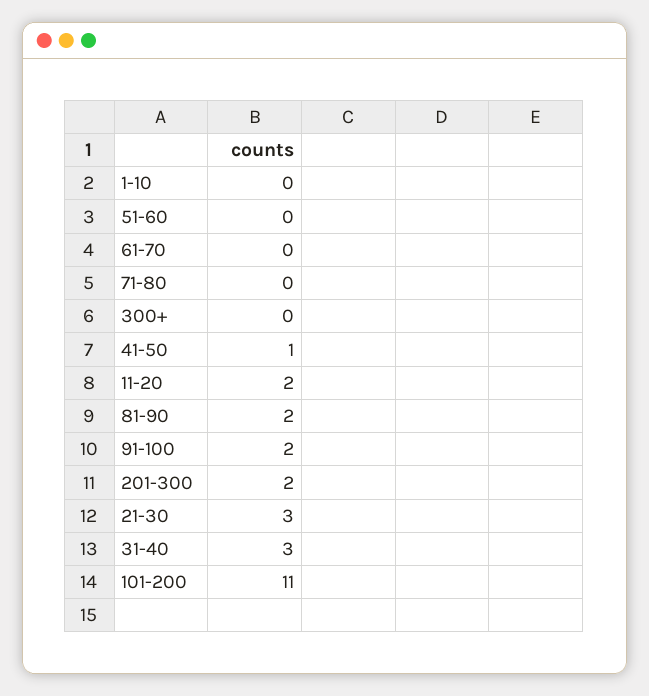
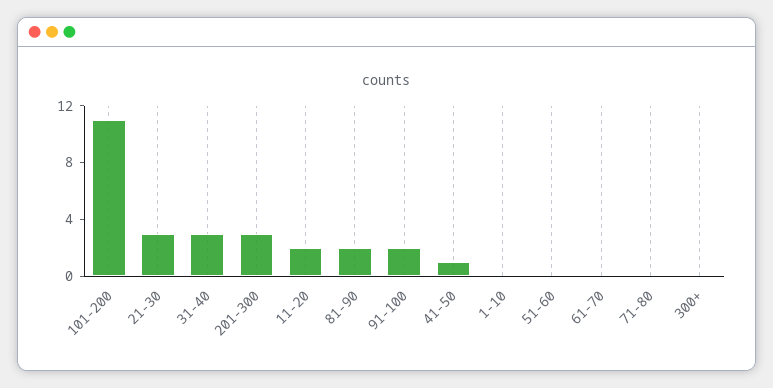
201-300: 2 -> 3

